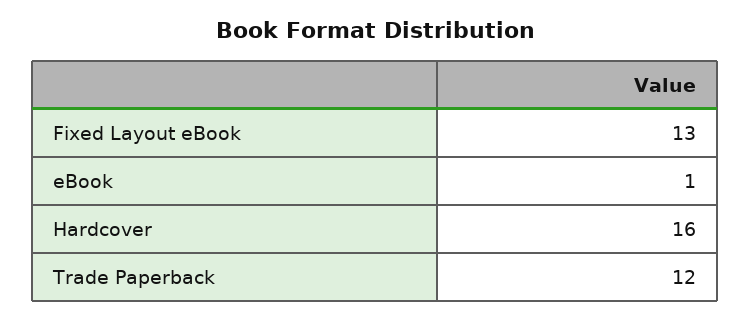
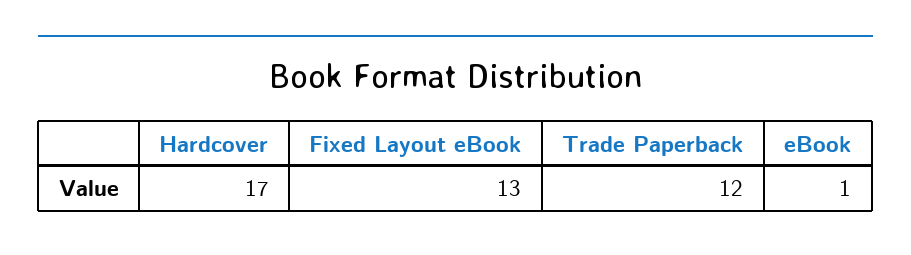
Hardcover: 16 -> 17

